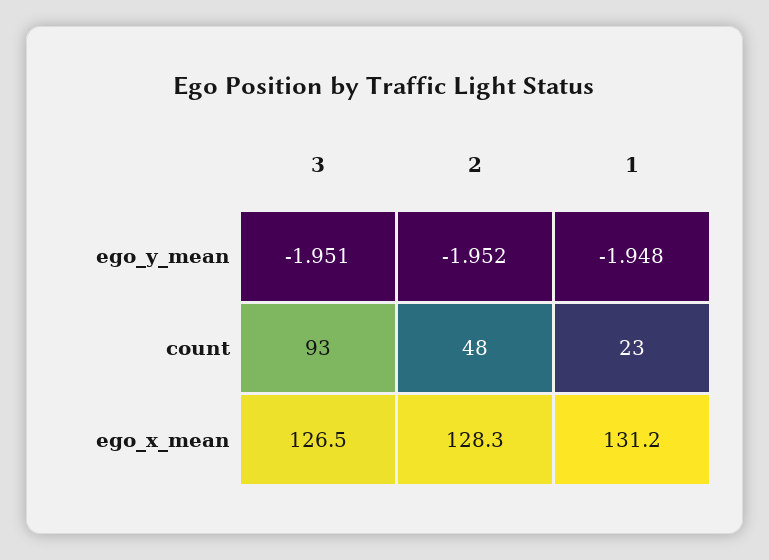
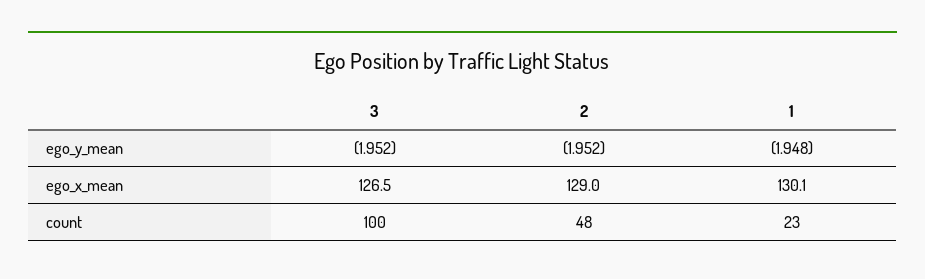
3, ego_y_mean: -1.951 -> -1.952
3, count: 93 -> 100
2, ego_x_mean: 128.3 -> 129
1, ego_x_mean: 131.2 -> 130.1

